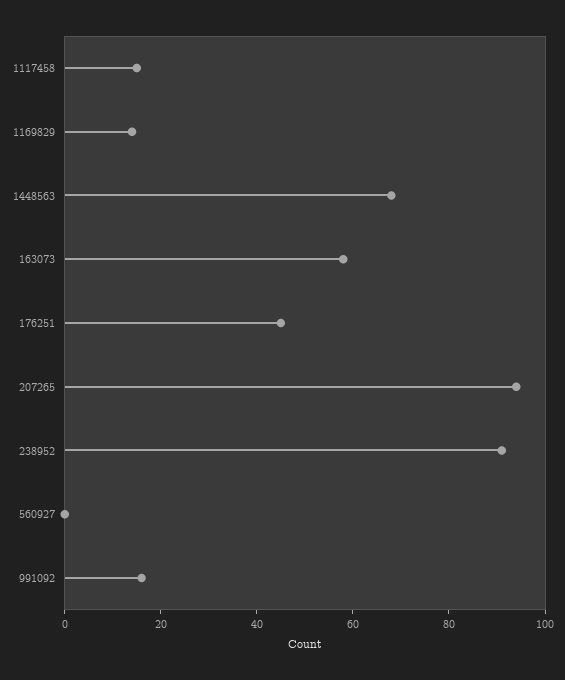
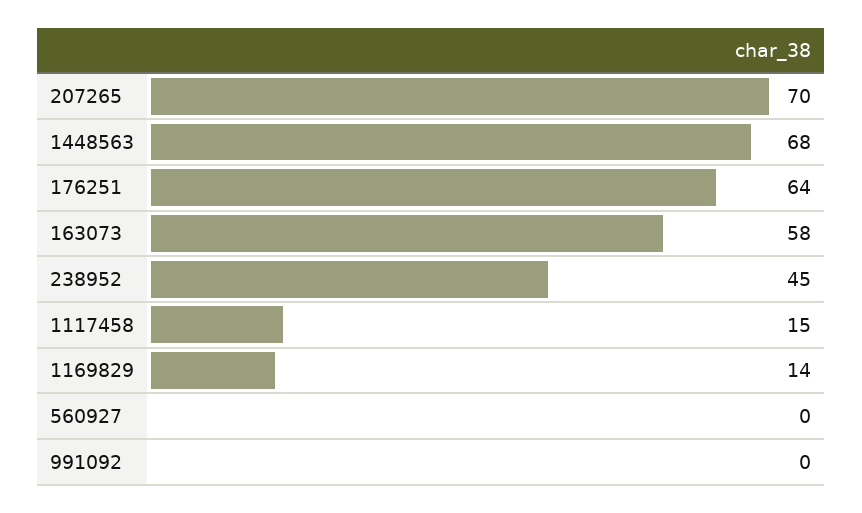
176251: 45 -> 64
207265: 95 -> 70
238952: 90 -> 45
991092: 15 -> 0

